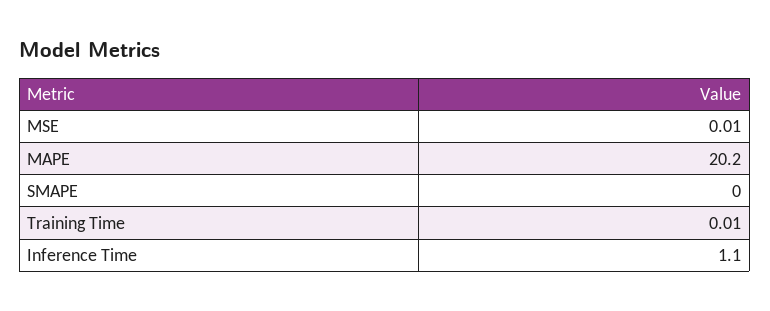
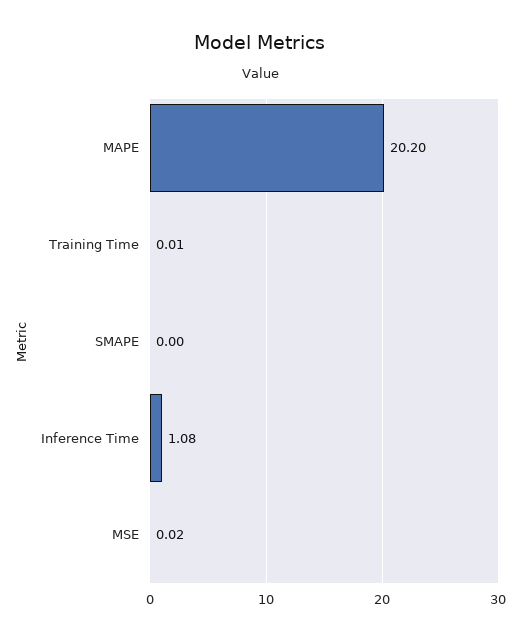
MSE: 0.01 -> 0.02
Inference Time: 1.1 -> 1.08

